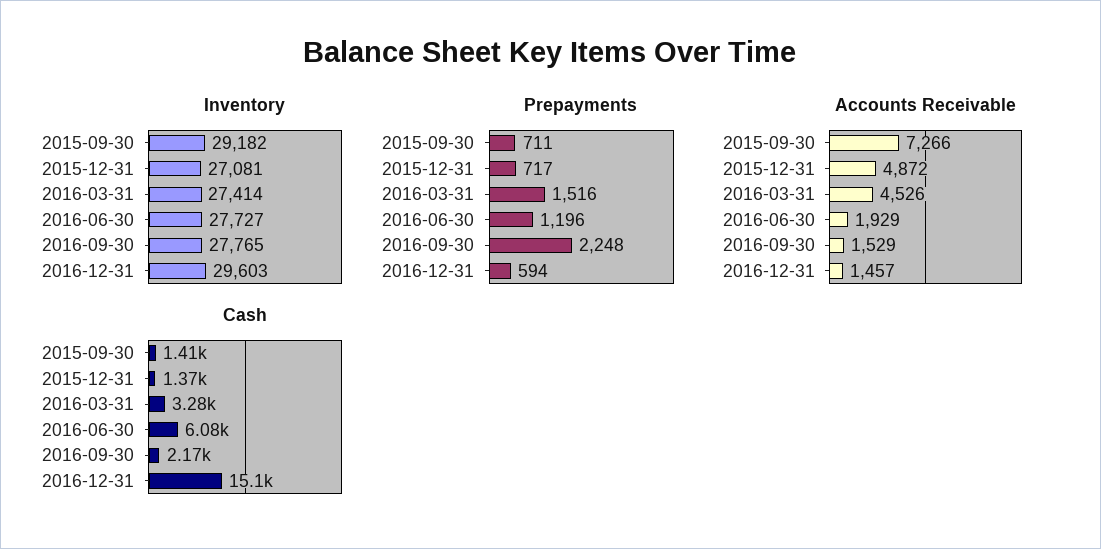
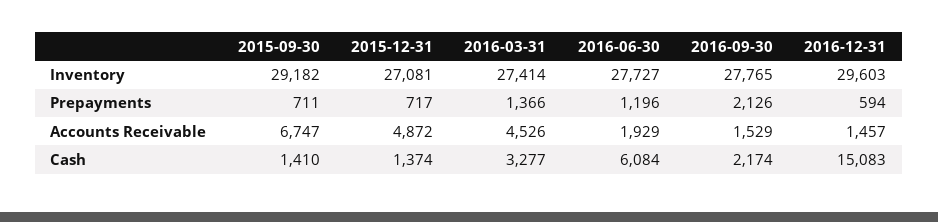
Prepayments, 2016-03-31: 1516 -> 1366
Prepayments, 2016-09-30: 2248 -> 2126
Accounts Receivable, 2015-09-30: 7266 -> 6747

